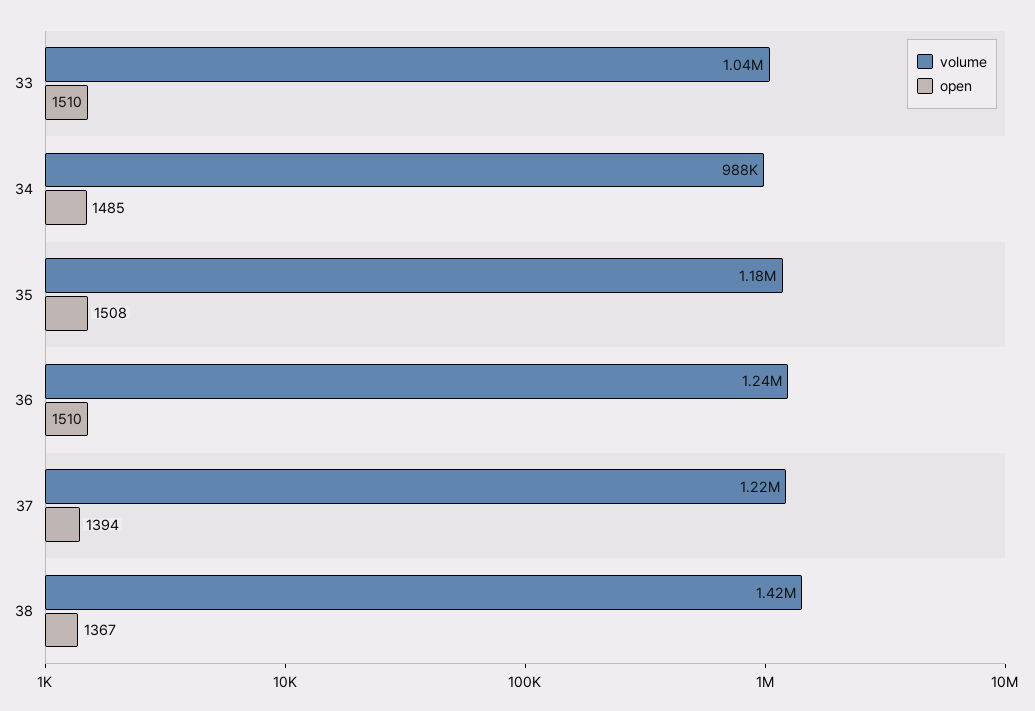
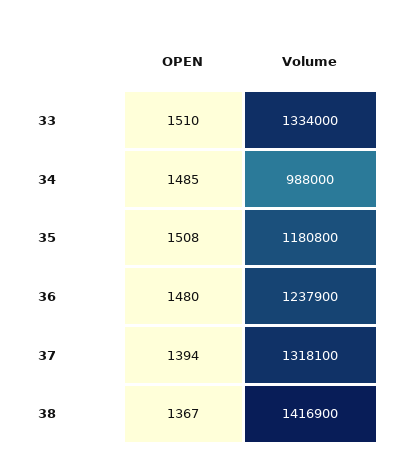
volume, 33: 1040000 -> 1334000
open, 36: 1510 -> 1480
volume, 37: 1220000 -> 1318100

